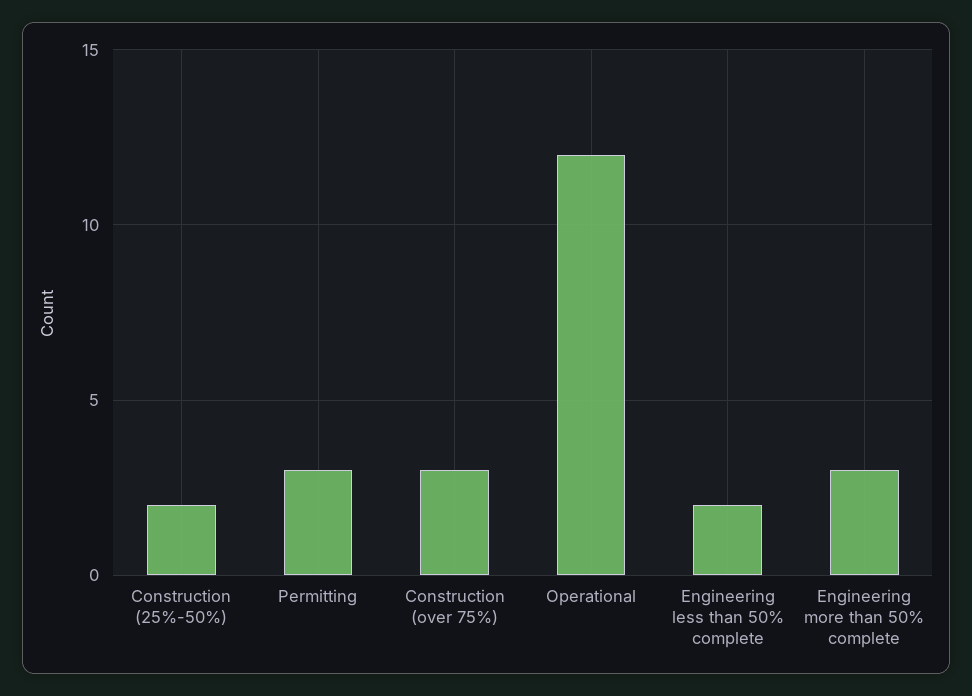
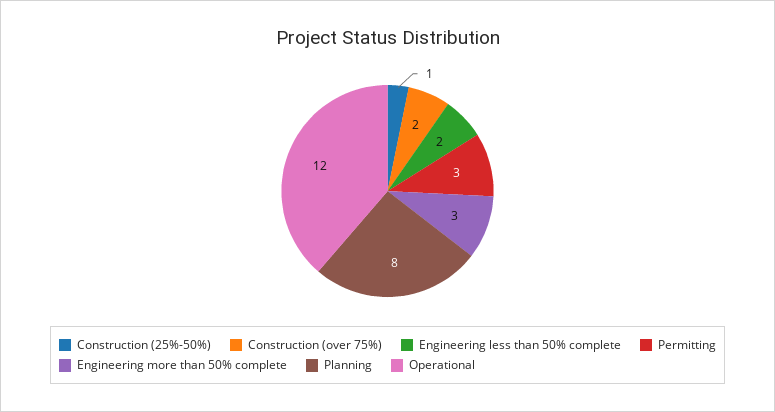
Construction (25%-50%): 2 -> 1
Construction (over 75%): 3 -> 2
Planning: none -> 8

